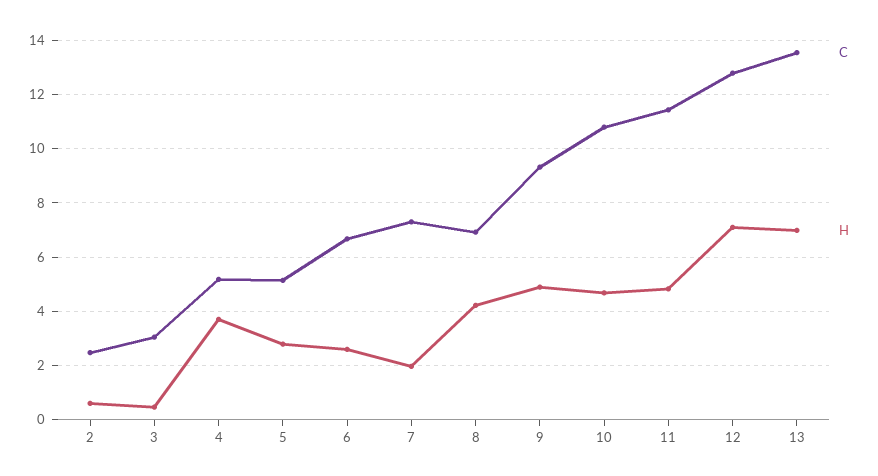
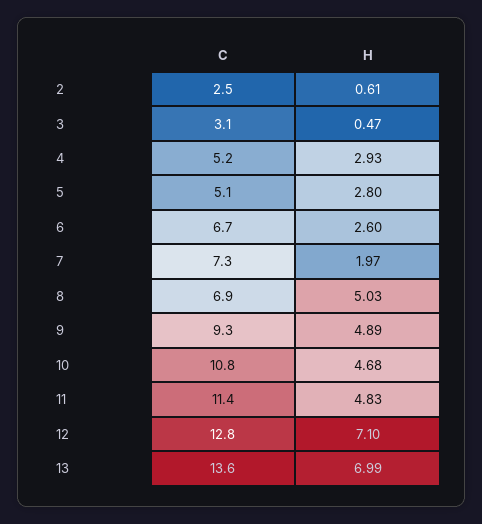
H, 4: 3.75 -> 2.93
H, 8: 4.25 -> 5.03

